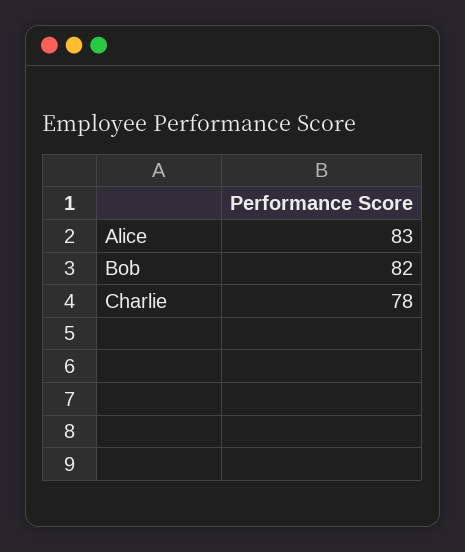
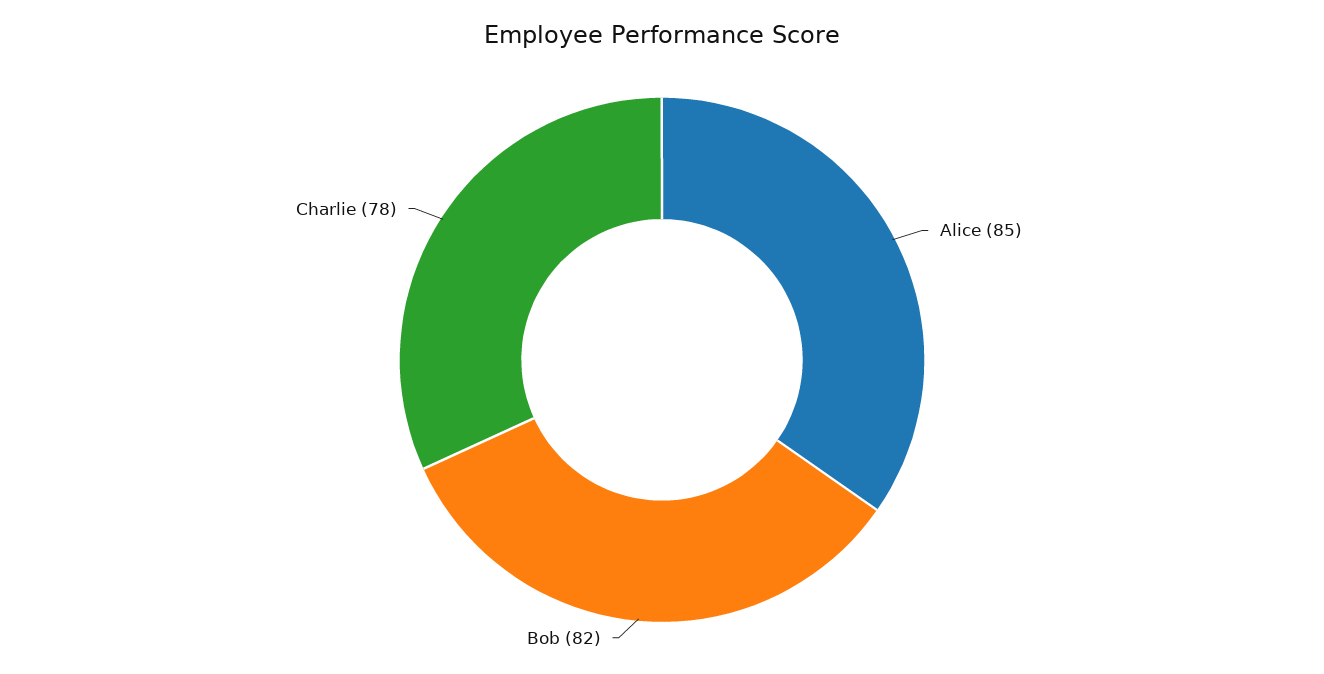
Alice: 83 -> 85

